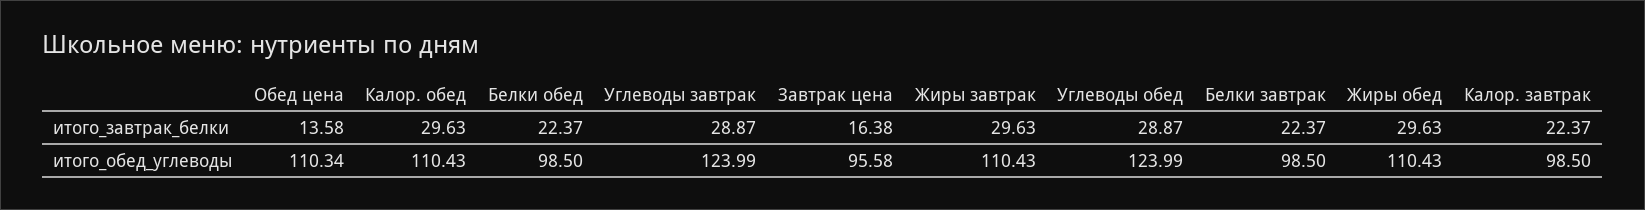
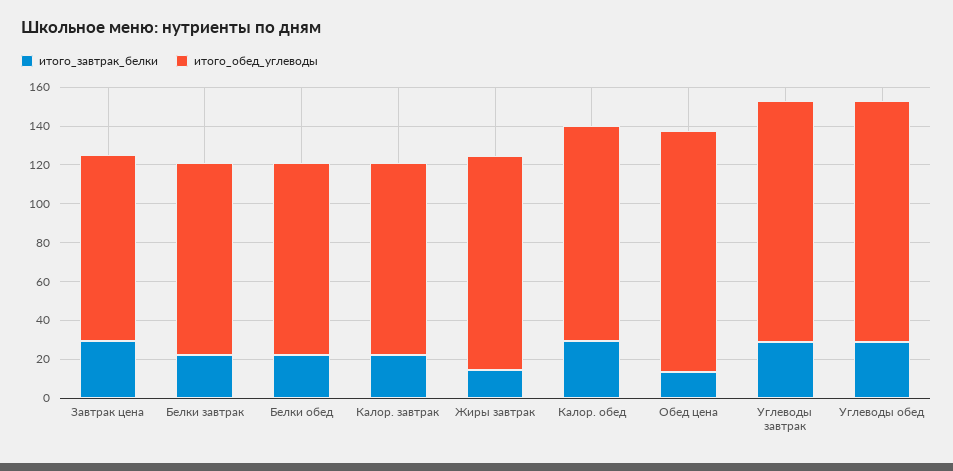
итого_завтрак_белки, Завтрак цена: 16.38 -> 30
итого_завтрак_белки, Жиры завтрак: 29.63 -> 15
итого_завтрак_белки, Жиры обед: 29.63 -> none
итого_обед_углеводы, Обед цена: 110.34 -> 125
итого_обед_углеводы, Жиры обед: 110.43 -> none

